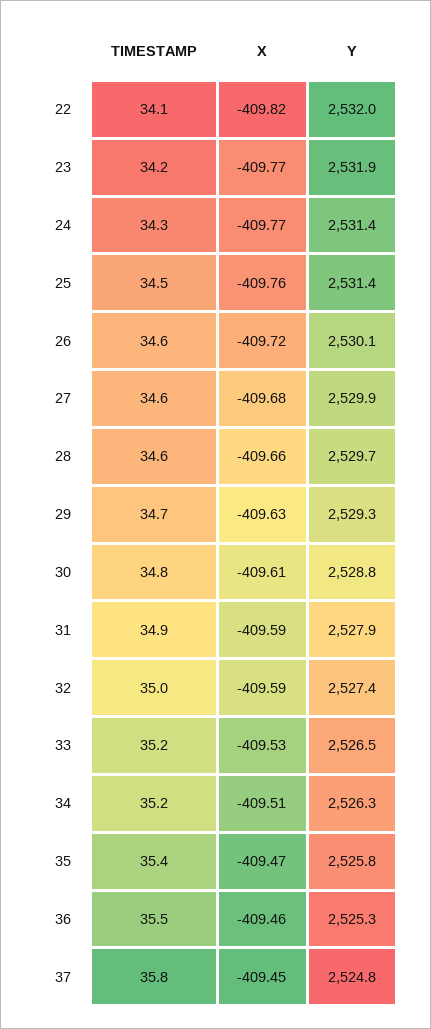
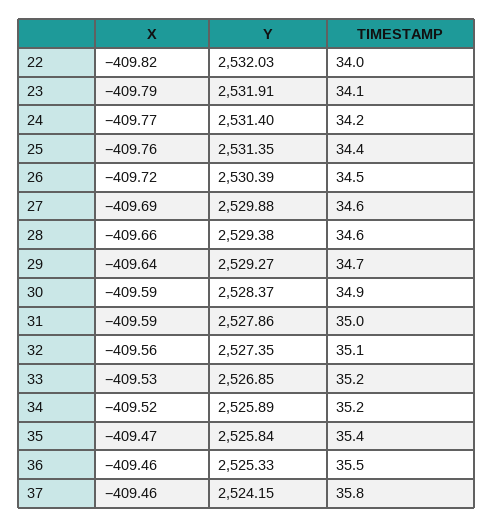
TIMESTAMP, 22: 34.1 -> 34
TIMESTAMP, 23: 34.2 -> 34.1
X, 23: -409.77 -> -409.79
TIMESTAMP, 24: 34.3 -> 34.2
TIMESTAMP, 25: 34.5 -> 34.4
TIMESTAMP, 26: 34.6 -> 34.5
Y, 26: 2530.1 -> 2530.39
X, 27: -409.68 -> -409.69
Y, 28: 2529.7 -> 2529.38
X, 29: -409.63 -> -409.64
TIMESTAMP, 30: 34.8 -> 34.9
X, 30: -409.61 -> -409.59
Y, 30: 2528.8 -> 2528.37
TIMESTAMP, 31: 34.9 -> 35
TIMESTAMP, 32: 35 -> 35.1
X, 32: -409.59 -> -409.56
Y, 33: 2526.5 -> 2526.85
X, 34: -409.51 -> -409.52
Y, 34: 2526.3 -> 2525.89
X, 37: -409.45 -> -409.46
Y, 37: 2524.8 -> 2524.15

